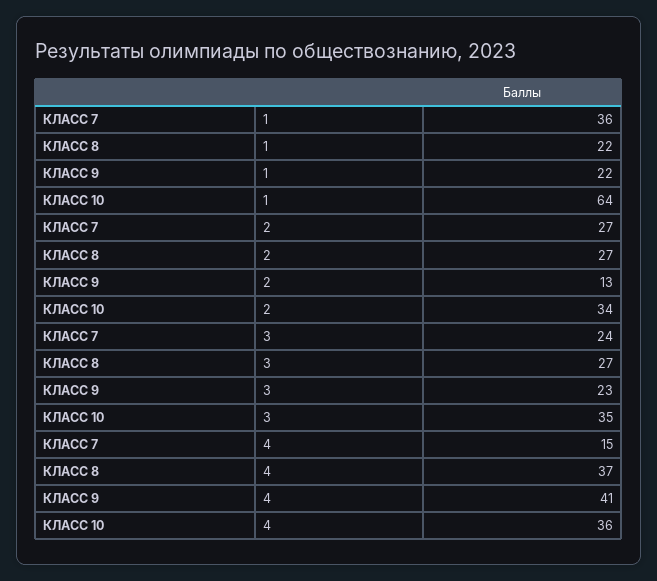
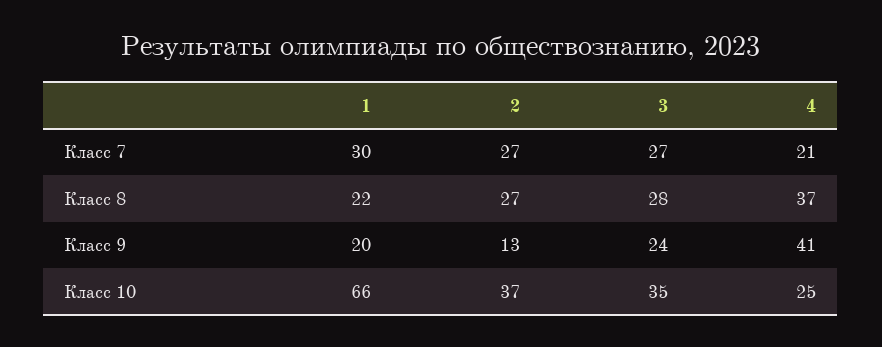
КЛАСС 7, 1: 36 -> 30
КЛАСС 9, 1: 22 -> 20
КЛАСС 10, 1: 64 -> 66
КЛАСС 10, 2: 34 -> 37
КЛАСС 7, 3: 24 -> 27
КЛАСС 8, 3: 27 -> 28
КЛАСС 9, 3: 23 -> 24
КЛАСС 7, 4: 15 -> 21
КЛАСС 10, 4: 36 -> 25

